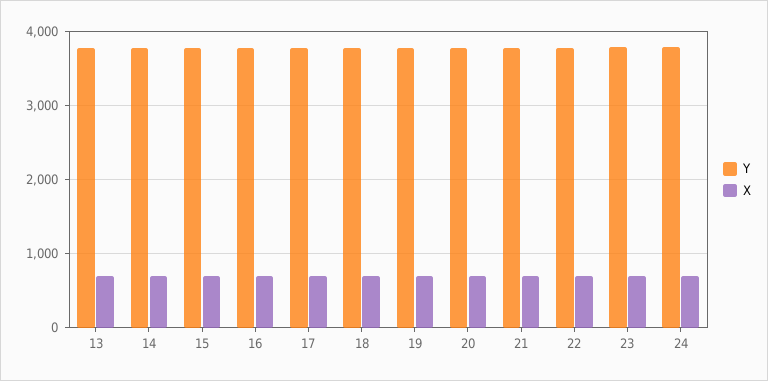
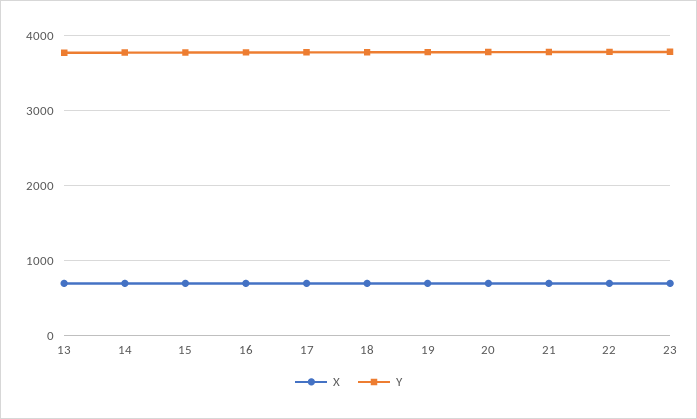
Y, 24: 3800 -> none
X, 24: 700 -> none

